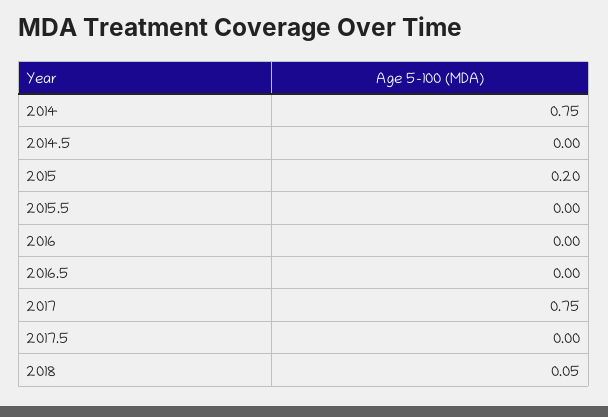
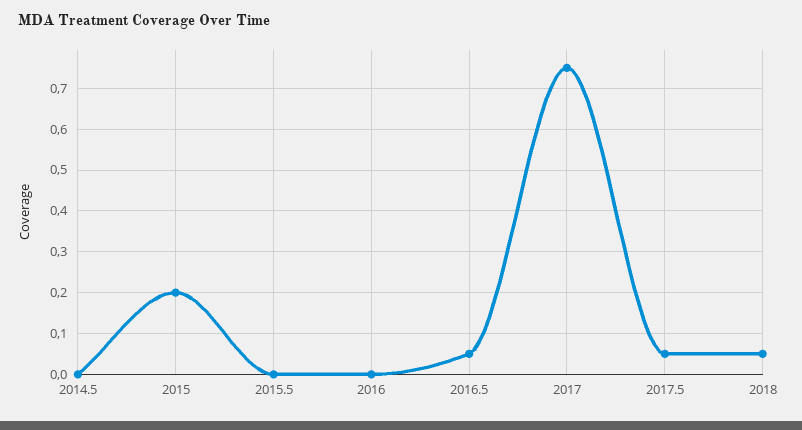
2014: 0.75 -> none
2016.5: 0 -> 0.05
2017.5: 0 -> 0.05

